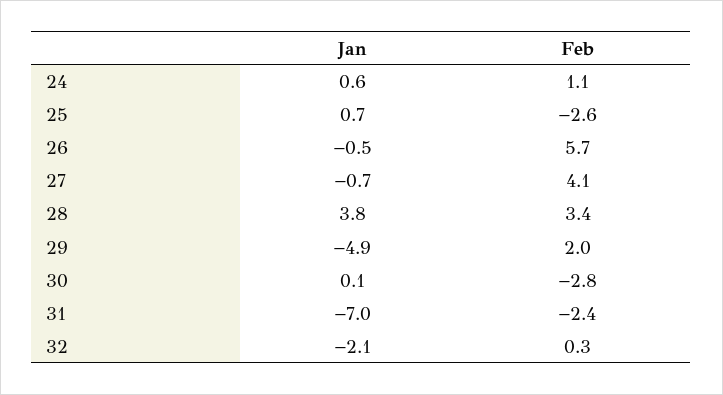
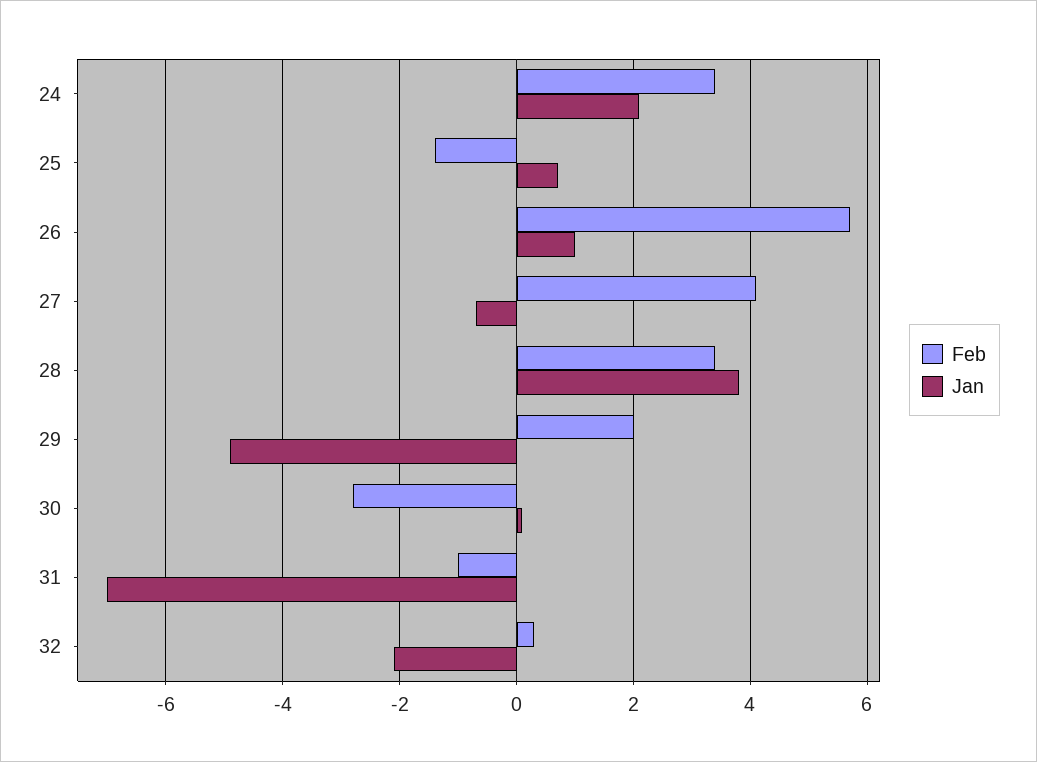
Jan, 24: 0.6 -> 2
Feb, 24: 1.1 -> 3.5
Feb, 25: -2.6 -> -1.5
Jan, 26: -0.5 -> 1
Feb, 31: -2.4 -> -1

